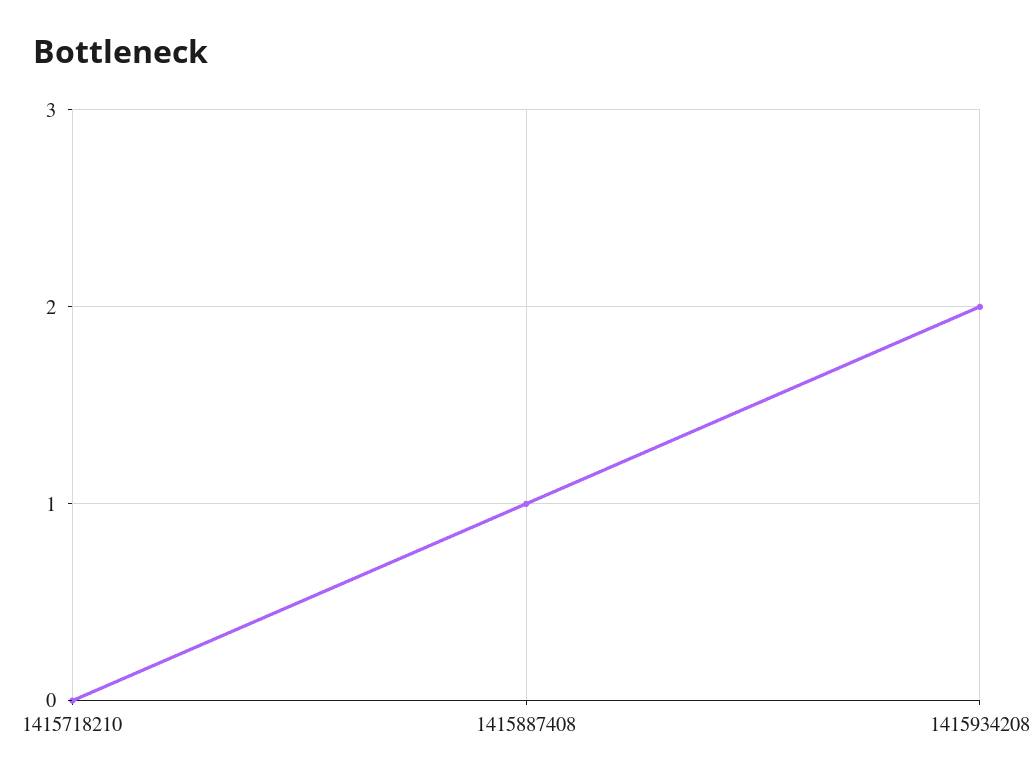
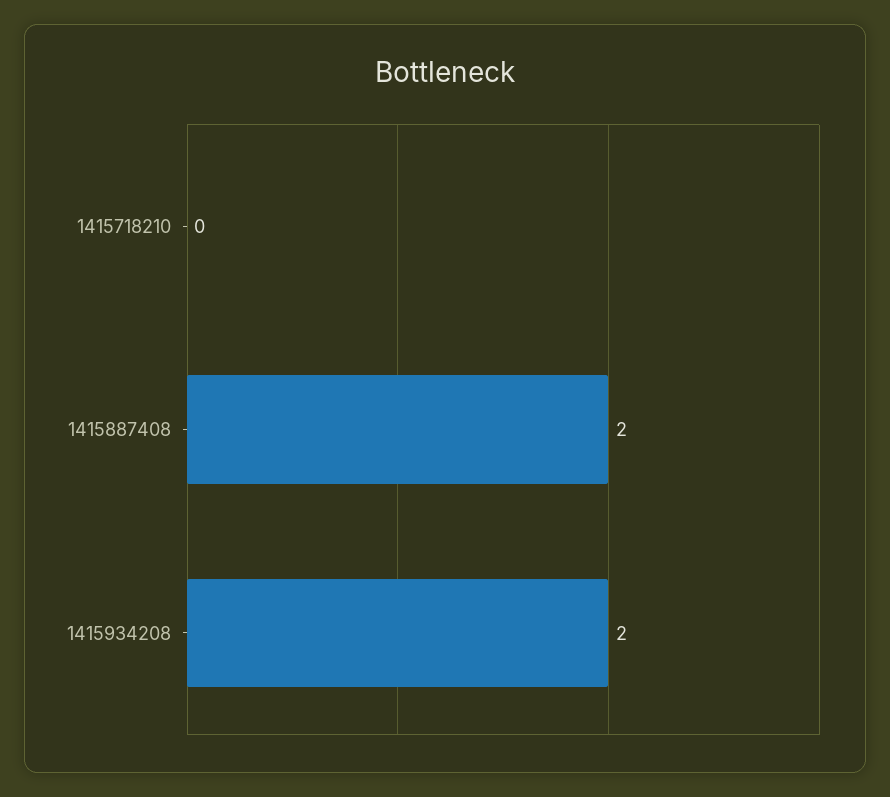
1415887408: 1 -> 2

